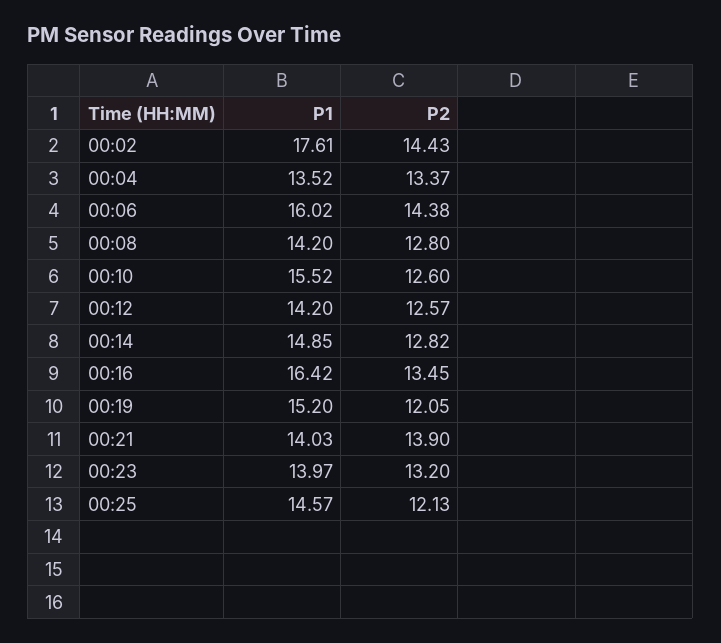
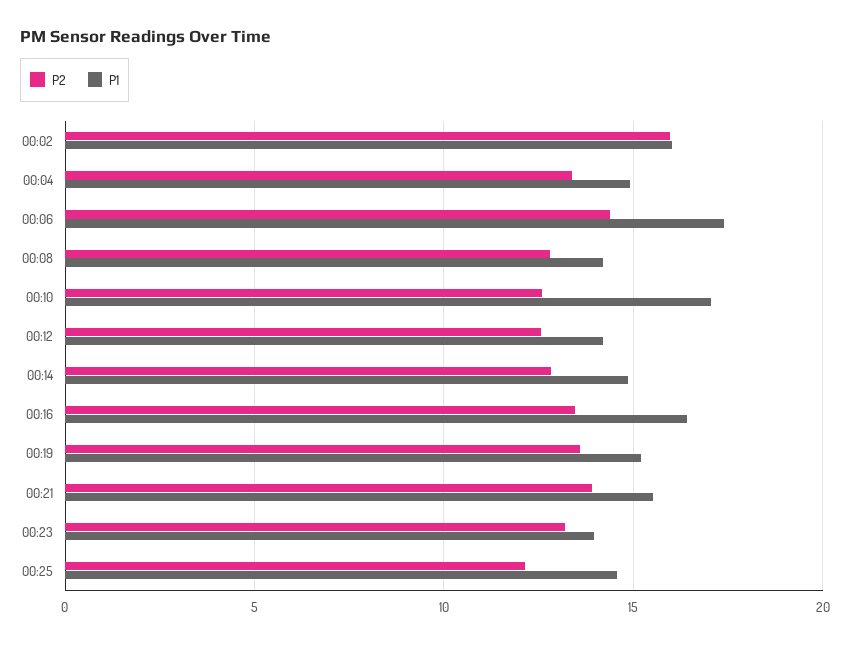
P1, 00:02: 17.61 -> 16
P2, 00:02: 14.43 -> 16
P1, 00:04: 13.52 -> 15
P1, 00:06: 16.02 -> 17.5
P1, 00:10: 15.52 -> 17
P2, 00:19: 12.05 -> 13.5
P1, 00:21: 14.03 -> 15.5

